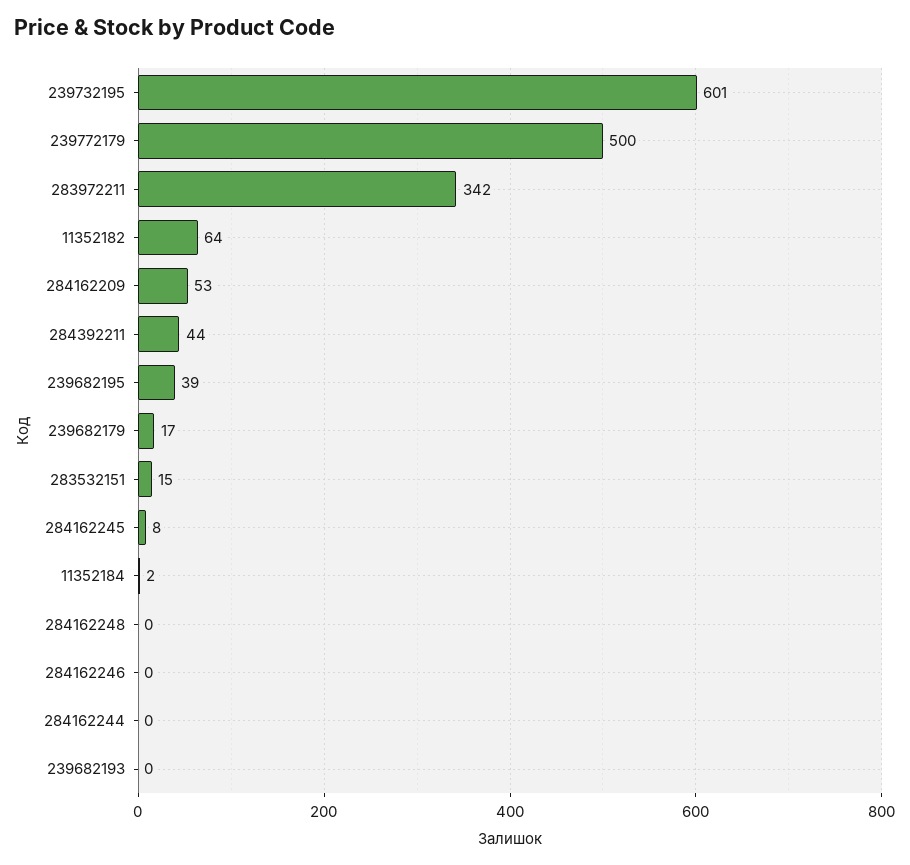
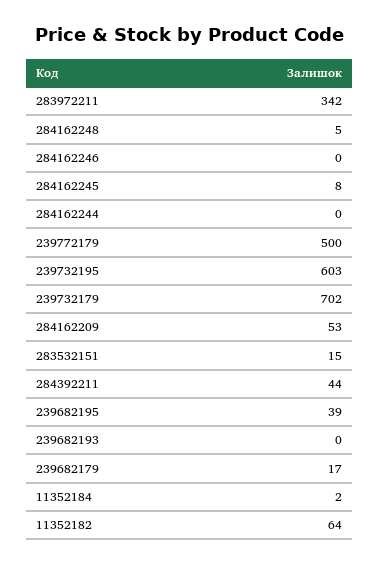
239732195: 601 -> 603
284162248: 0 -> 5
239732179: none -> 702

